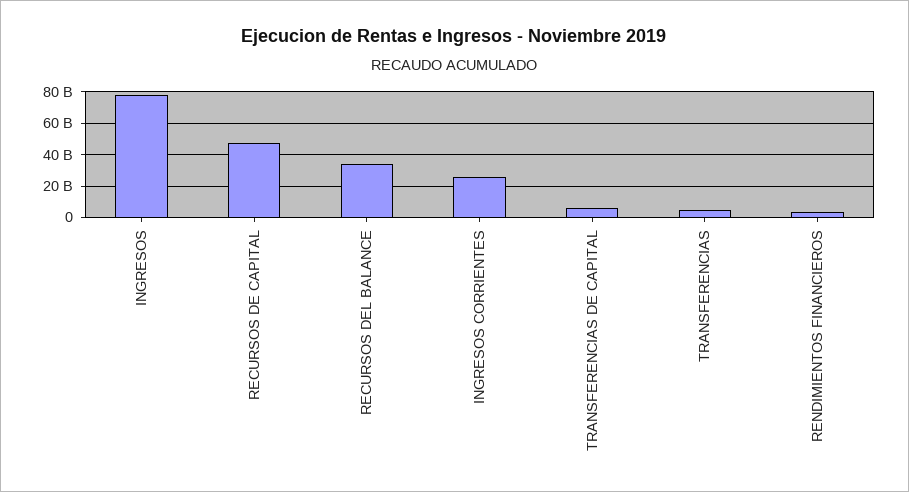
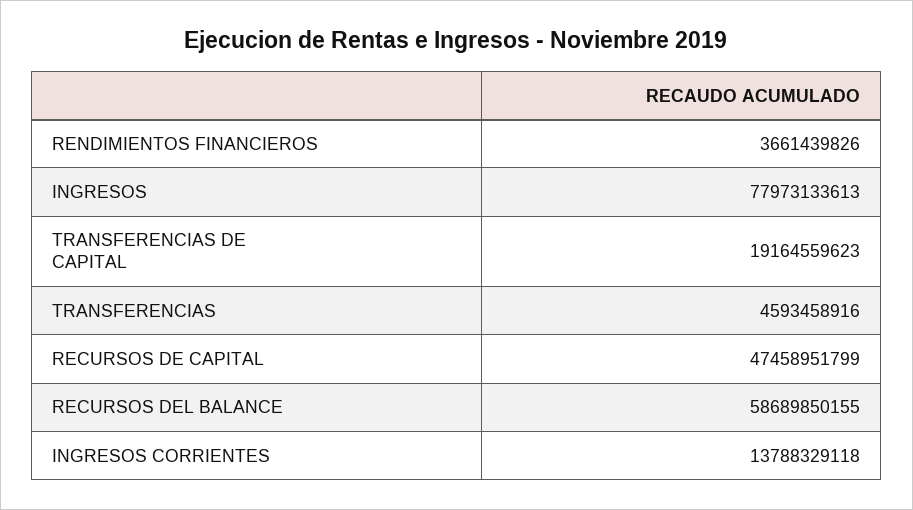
RECURSOS DEL BALANCE: 35000000000 -> 58689850155
INGRESOS CORRIENTES: 25000000000 -> 13788329118
TRANSFERENCIAS DE CAPITAL: 5000000000 -> 19164559623

